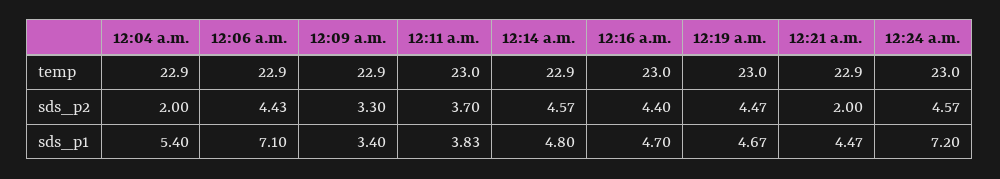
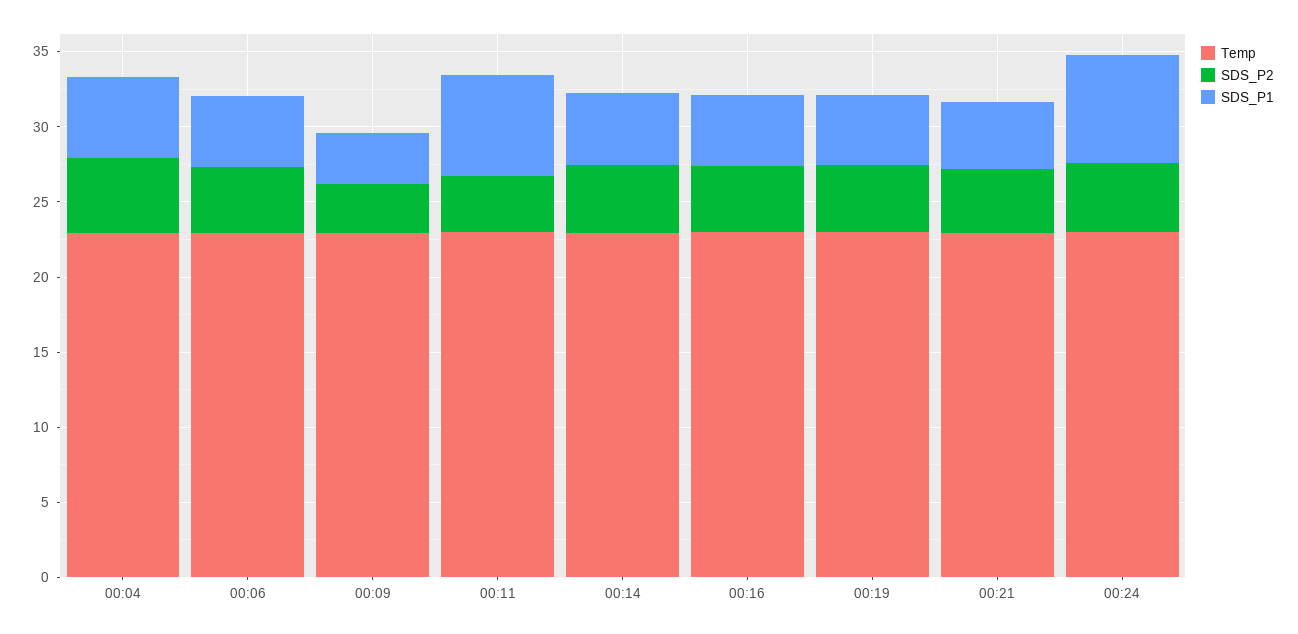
sds_p2, 12:04 a.m.: 2 -> 5
sds_p2, 12:21 a.m.: 2 -> 4
sds_p1, 12:06 a.m.: 7.1 -> 5
sds_p1, 12:11 a.m.: 3.83 -> 7

